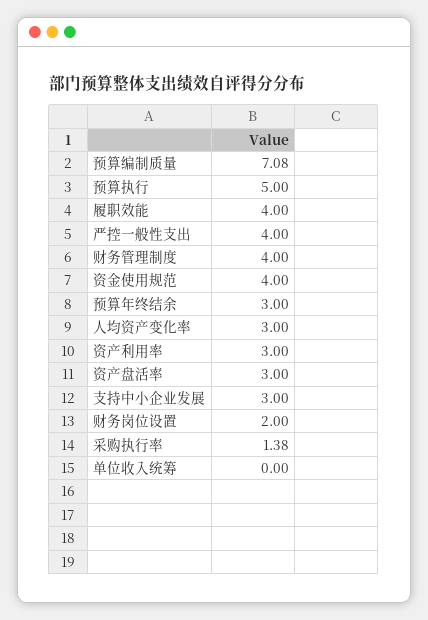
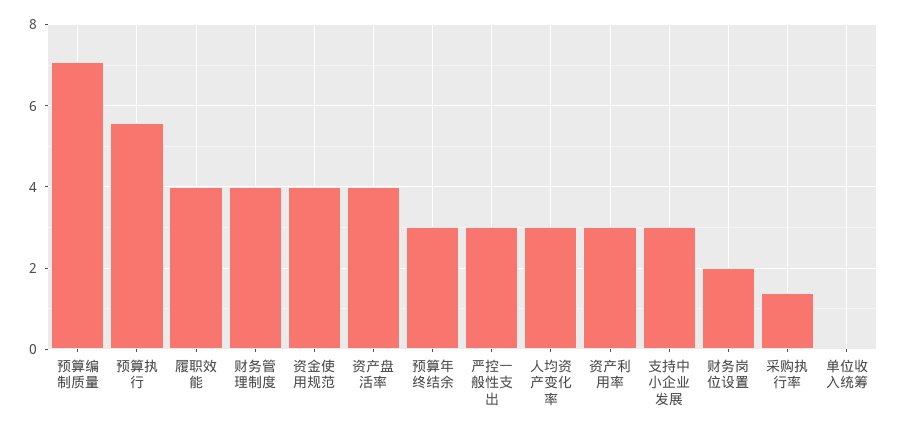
预算执行: 5 -> 5.6
严控一般性支出: 4 -> 3
资产盘活率: 3 -> 4

